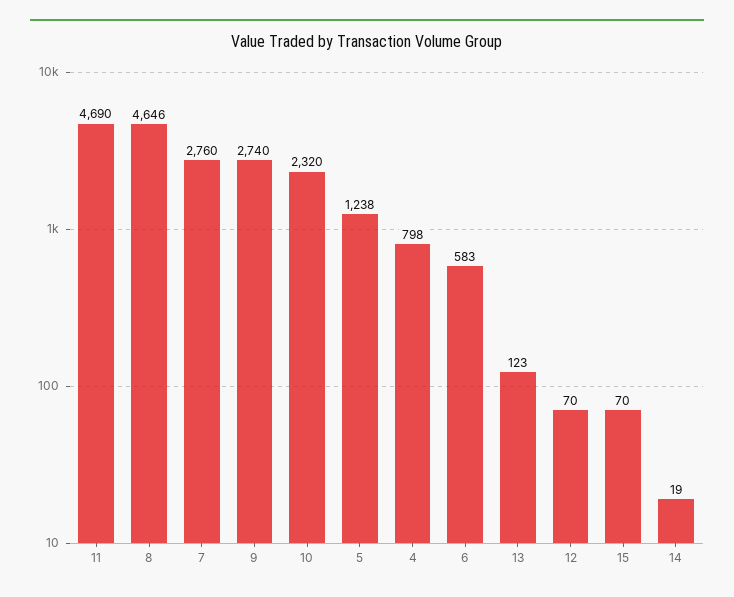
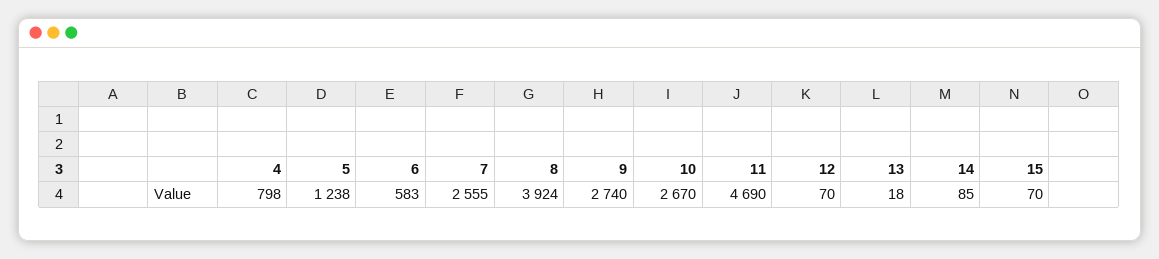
8: 4646 -> 3924
7: 2760 -> 2555
10: 2320 -> 2670
13: 123 -> 18
14: 19 -> 85

